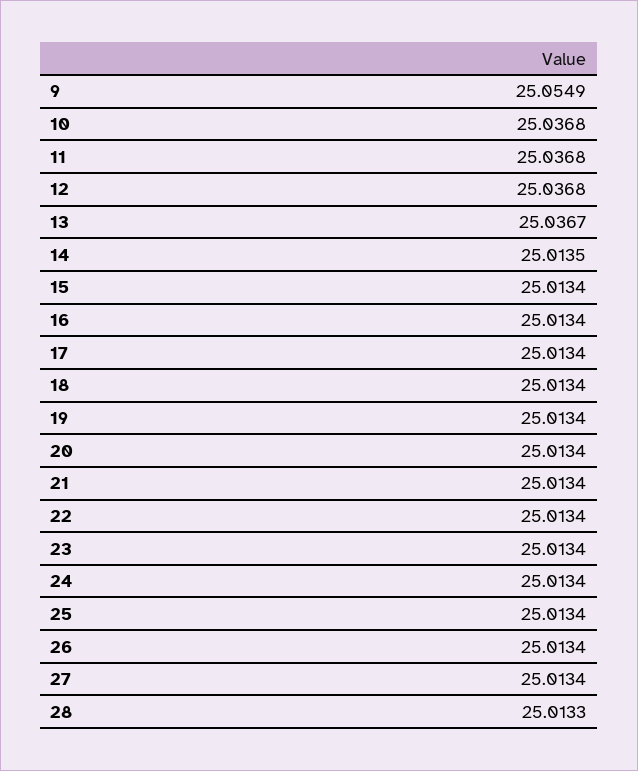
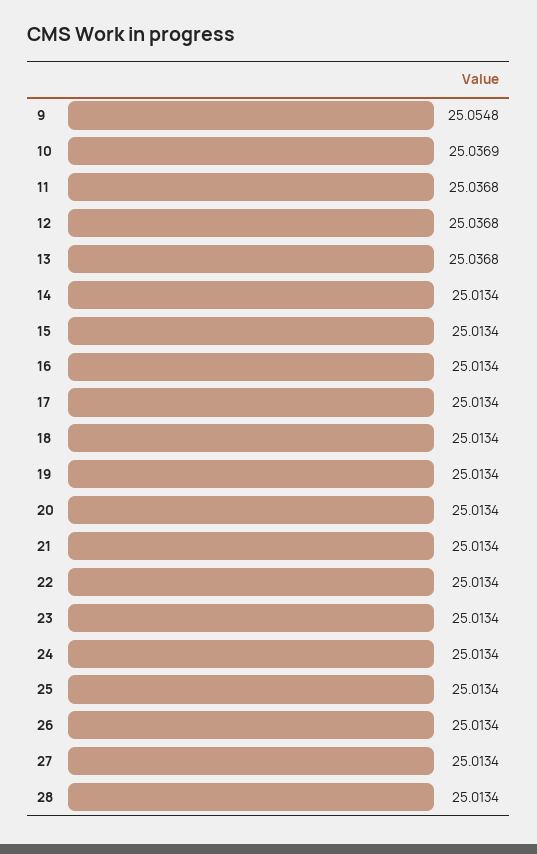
9: 25.0549 -> 25.0548
10: 25.0368 -> 25.0369
13: 25.0367 -> 25.0368
14: 25.0135 -> 25.0134
28: 25.0133 -> 25.0134

